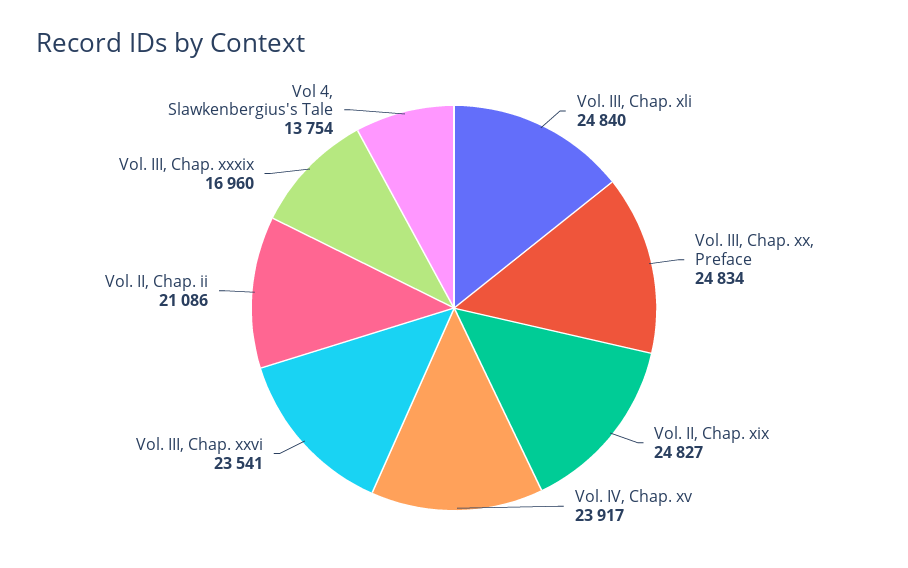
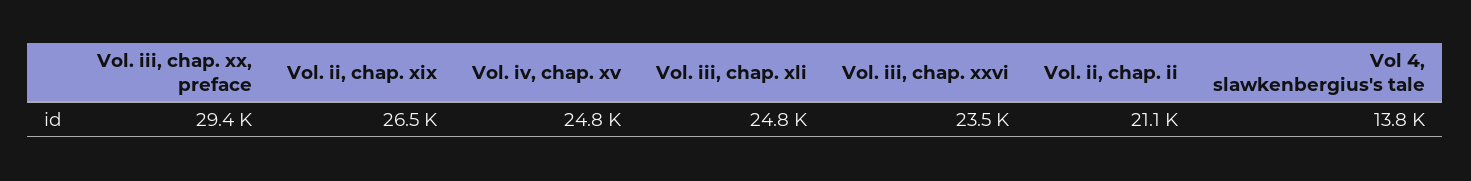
Vol. III, Chap. xx, Preface: 24834 -> 29400
Vol. II, Chap. xix: 24827 -> 26500
Vol. IV, Chap. xv: 23917 -> 24800
Vol. III, Chap. xxxix: 16960 -> none

